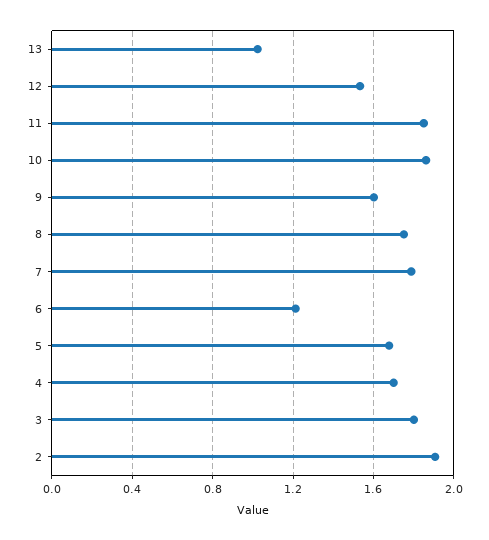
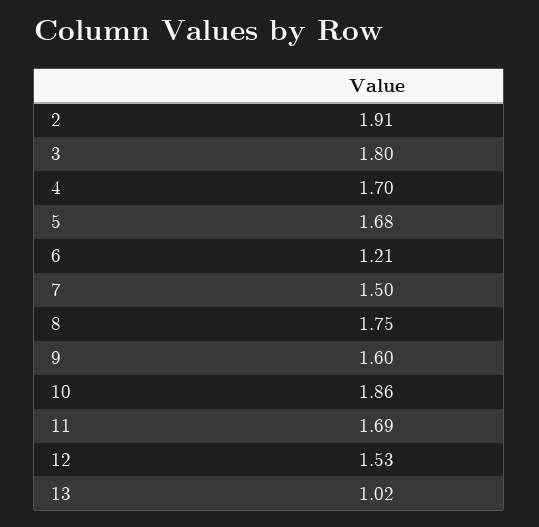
11: 1.85 -> 1.69
7: 1.8 -> 1.5

